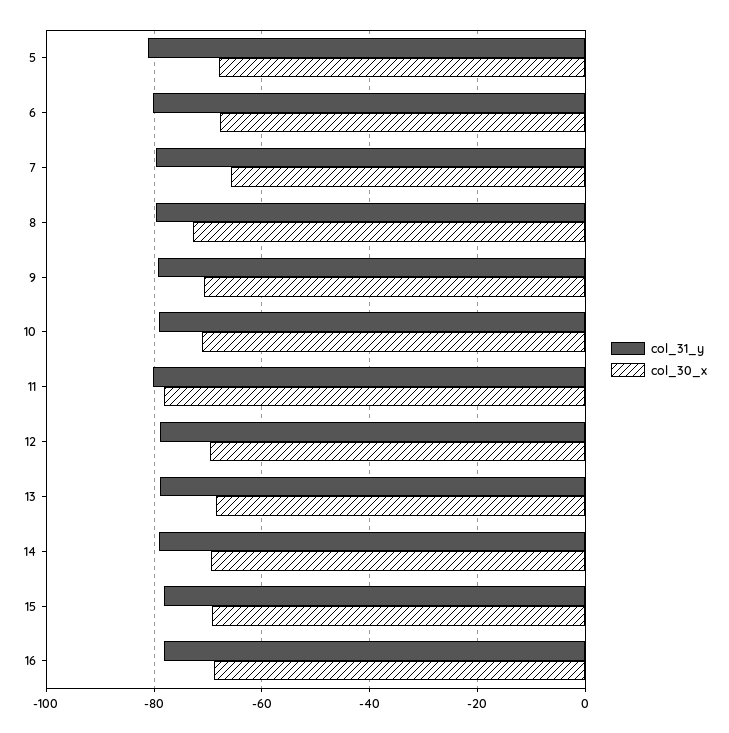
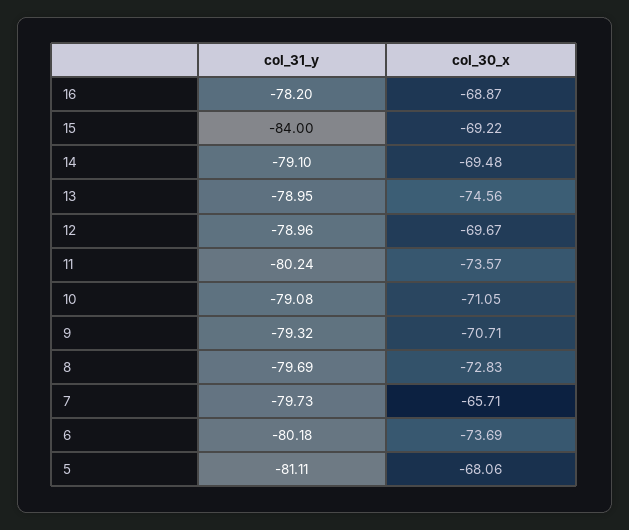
col_30_x, 6: -68 -> -73.69
col_30_x, 11: -78 -> -73.57
col_30_x, 13: -68 -> -74.56
col_31_y, 15: -78 -> -84

